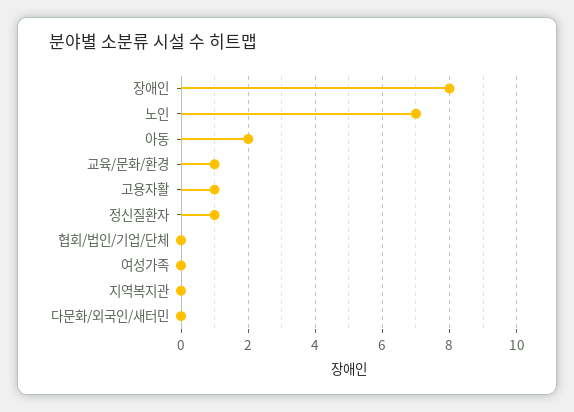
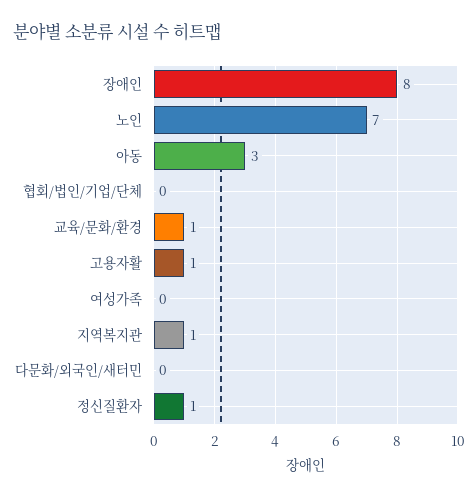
아동: 2 -> 3
지역복지관: 0 -> 1

